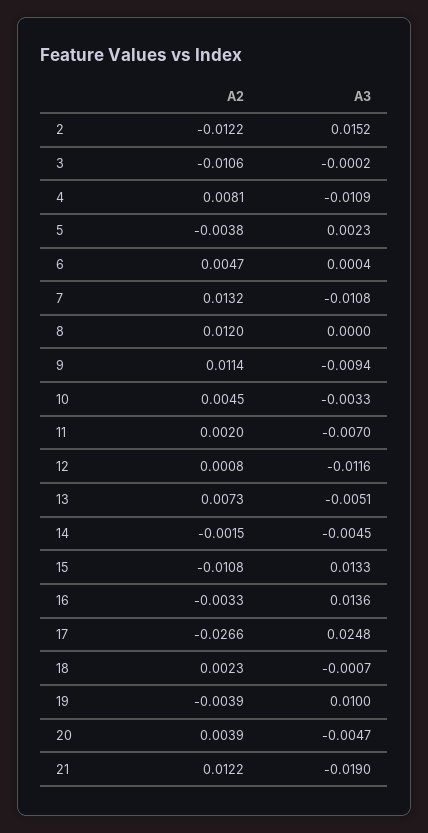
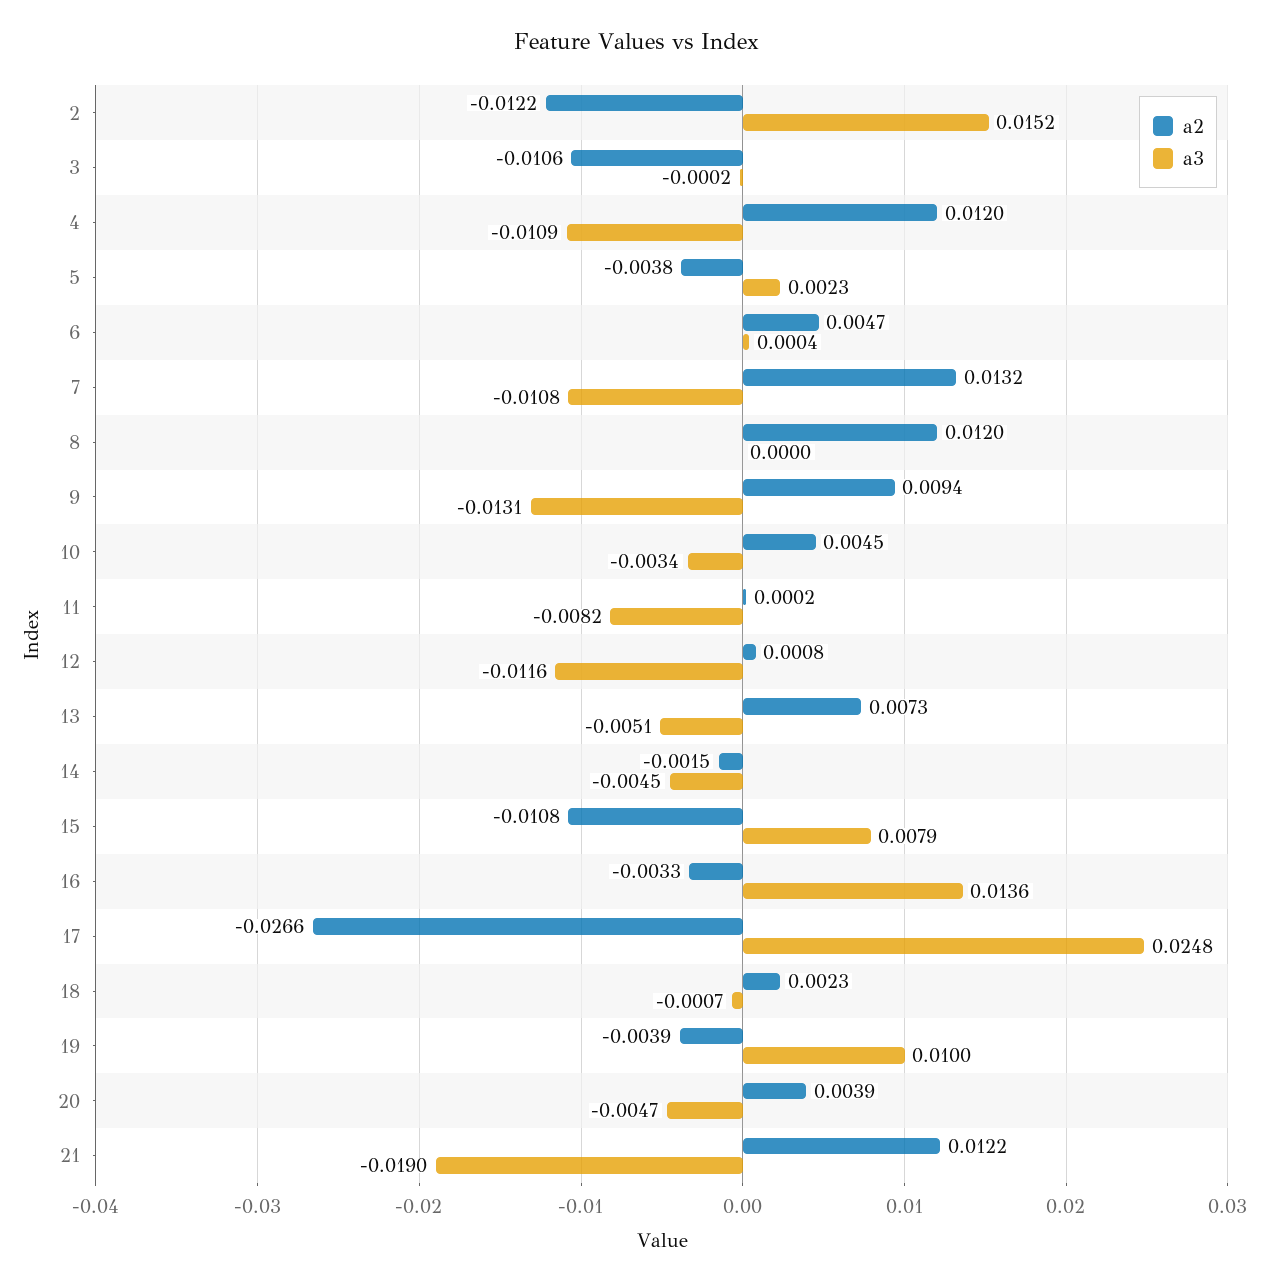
A2, 4: 0.0081 -> 0.012
A2, 9: 0.0114 -> 0.0094
A3, 9: -0.0094 -> -0.0131
A3, 10: -0.0033 -> -0.0034
A2, 11: 0.002 -> 0.0002
A3, 11: -0.007 -> -0.0082
A3, 15: 0.0133 -> 0.0079

